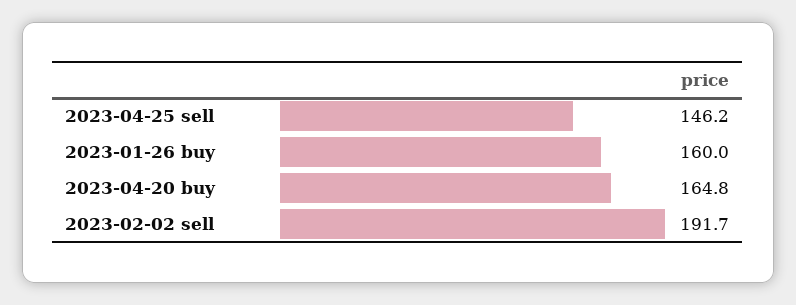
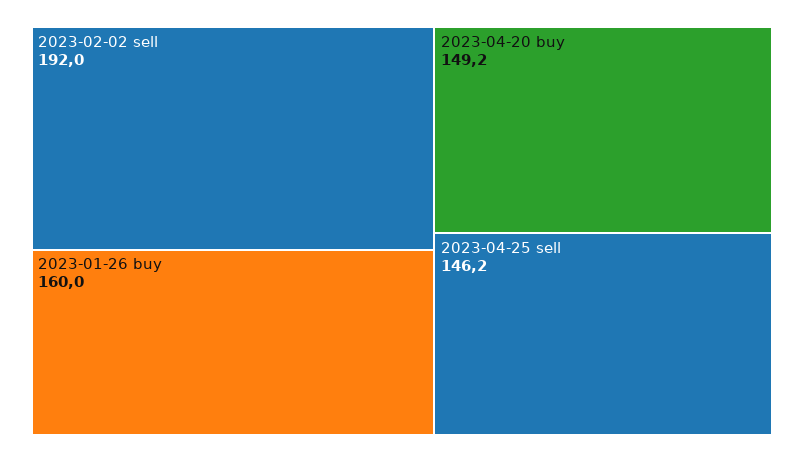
2023-04-20 buy: 164.8 -> 149.2
2023-02-02 sell: 191.7 -> 192

